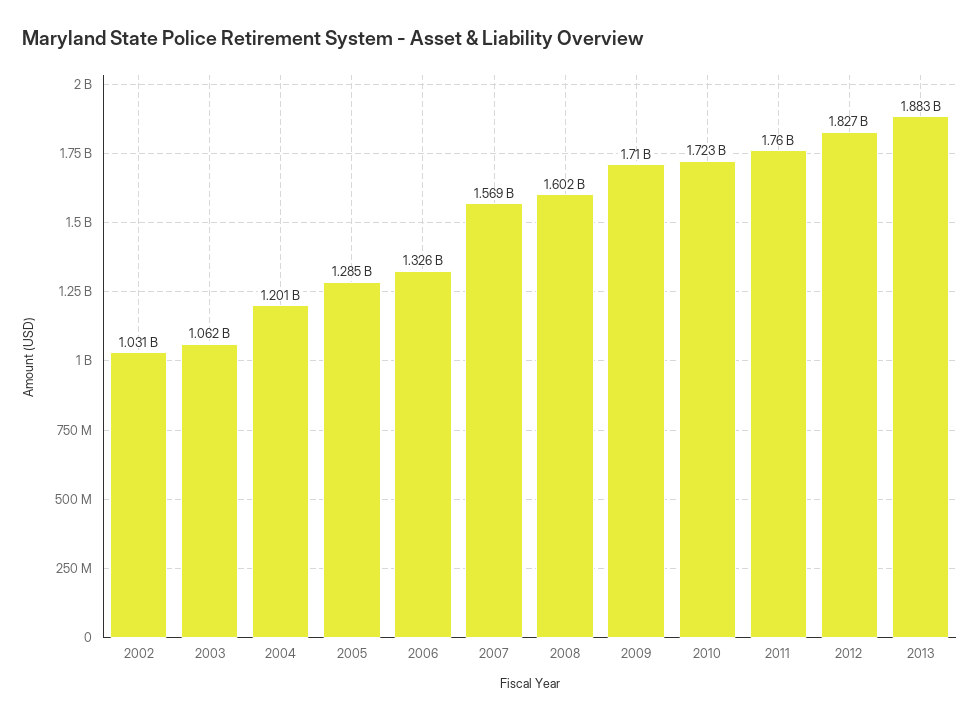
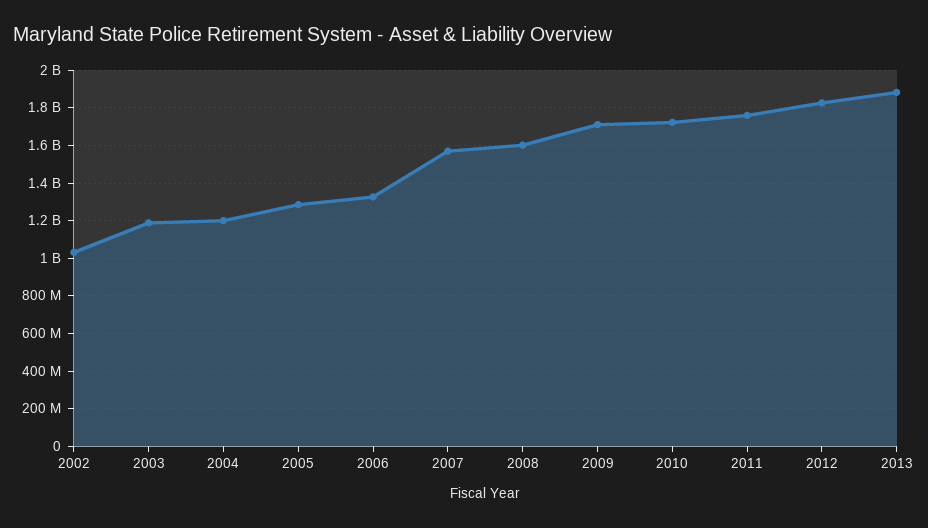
2003: 1062000000 -> 1200000000

